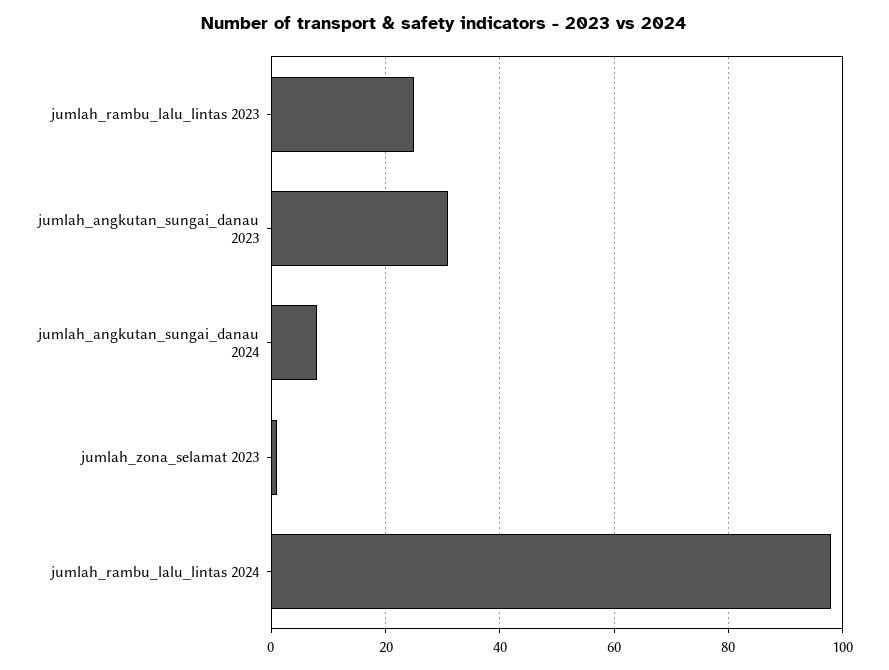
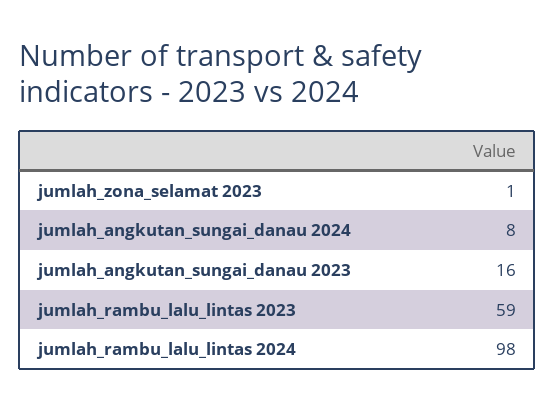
jumlah_rambu_lalu_lintas 2023: 25 -> 59
jumlah_angkutan_sungai_danau 2023: 30 -> 16

